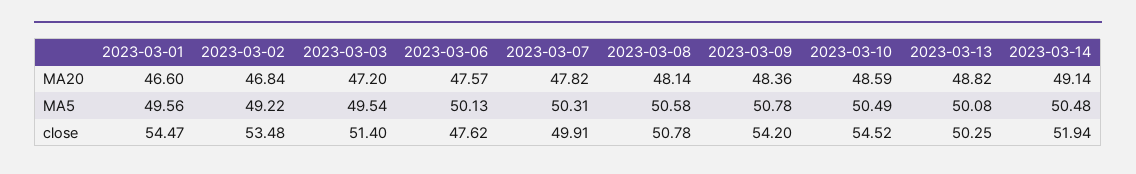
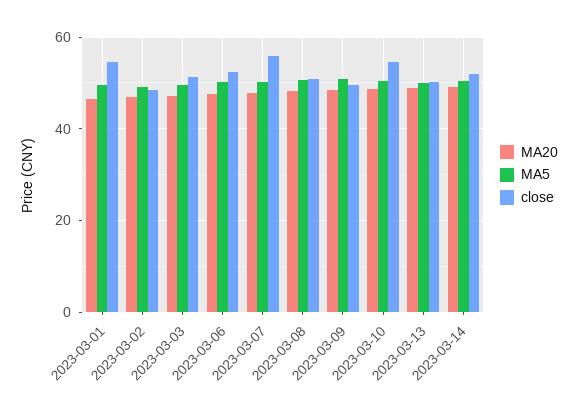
close, 2023-03-02: 53.48 -> 48
close, 2023-03-06: 47.62 -> 52
close, 2023-03-07: 49.91 -> 56
close, 2023-03-09: 54.2 -> 50

